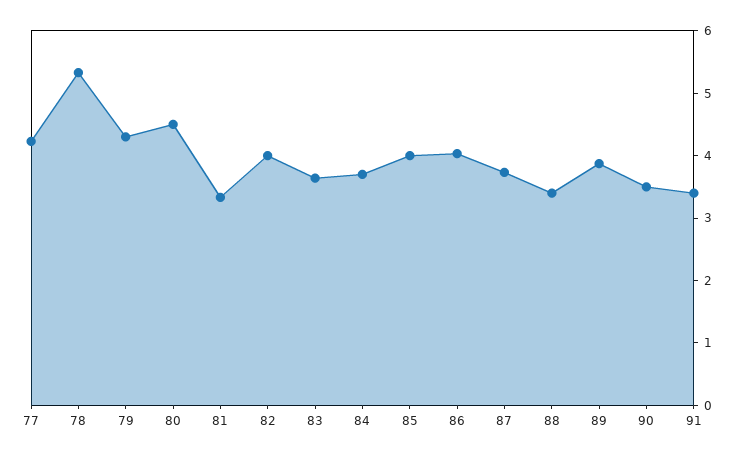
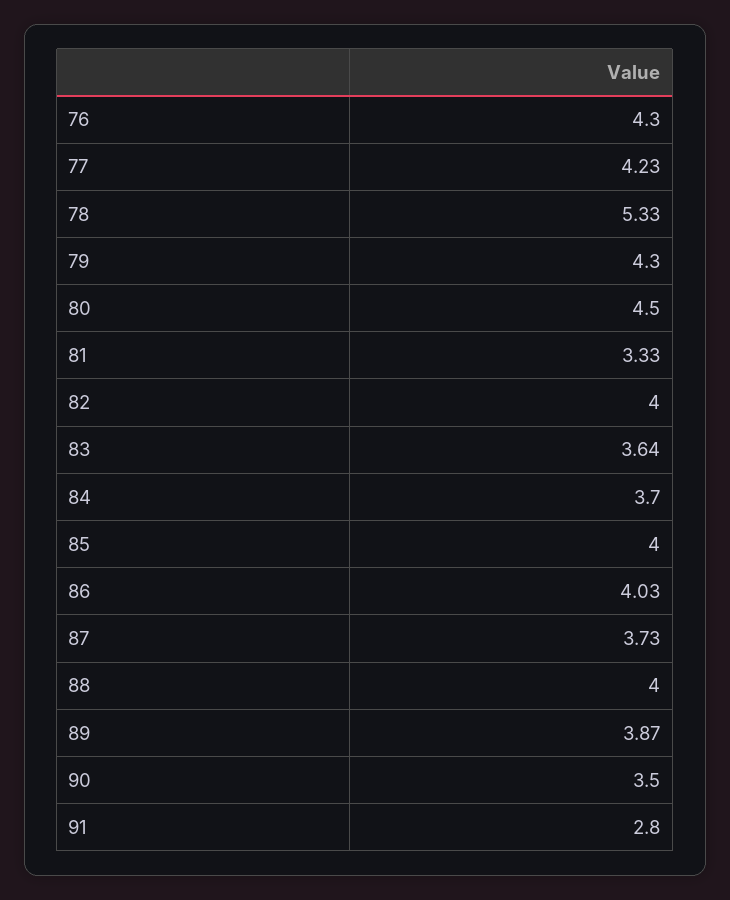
88: 3.4 -> 4
91: 3.4 -> 2.8
76: none -> 4.3

